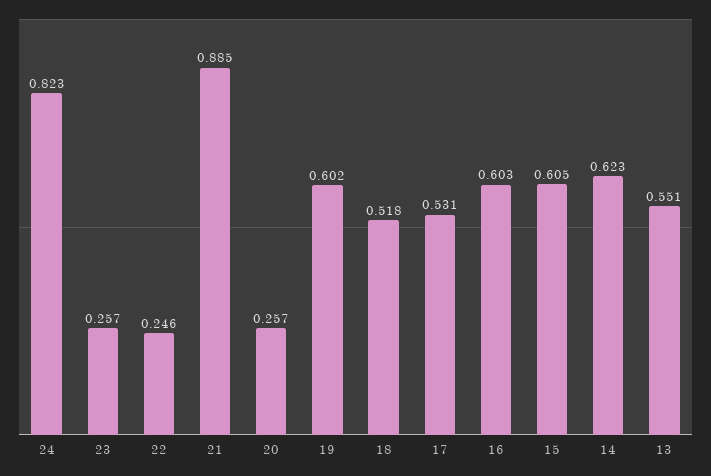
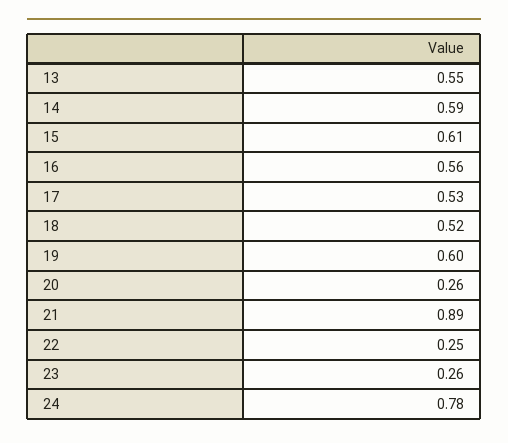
24: 0.823 -> 0.78
16: 0.603 -> 0.56
14: 0.623 -> 0.59

